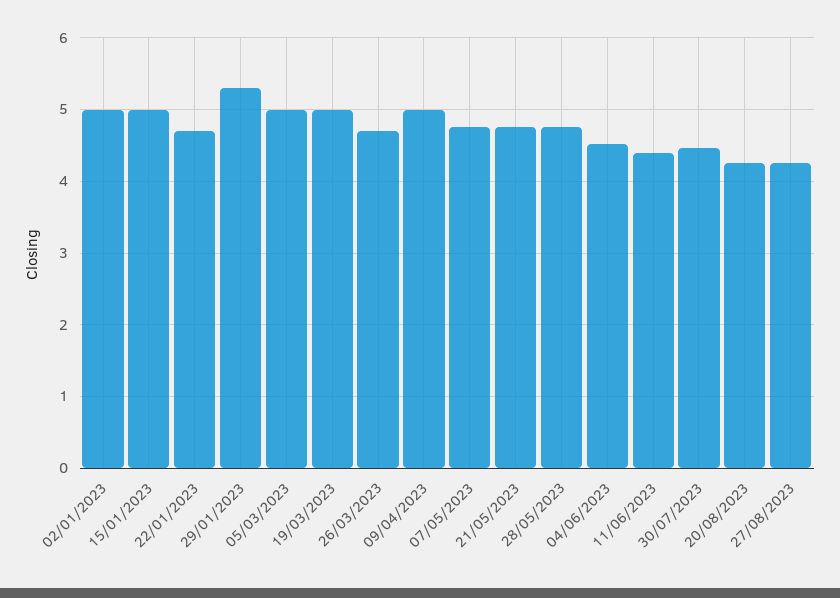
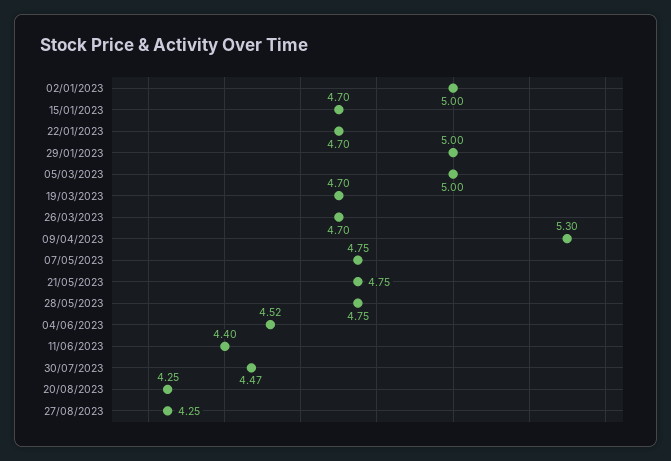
15/01/2023: 5 -> 4.7
29/01/2023: 5.3 -> 5
19/03/2023: 5 -> 4.7
09/04/2023: 5 -> 5.3

